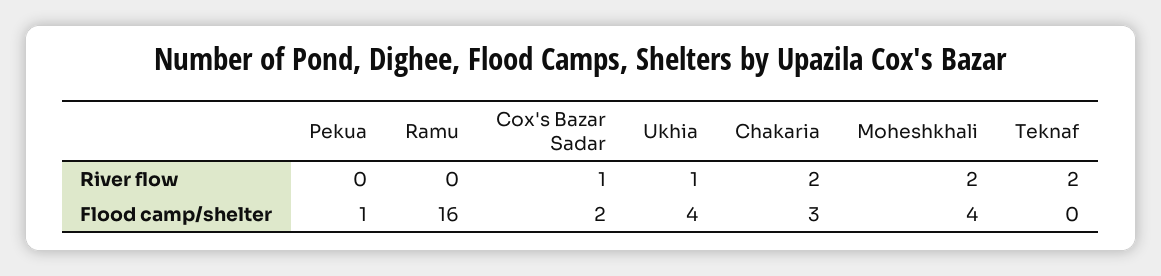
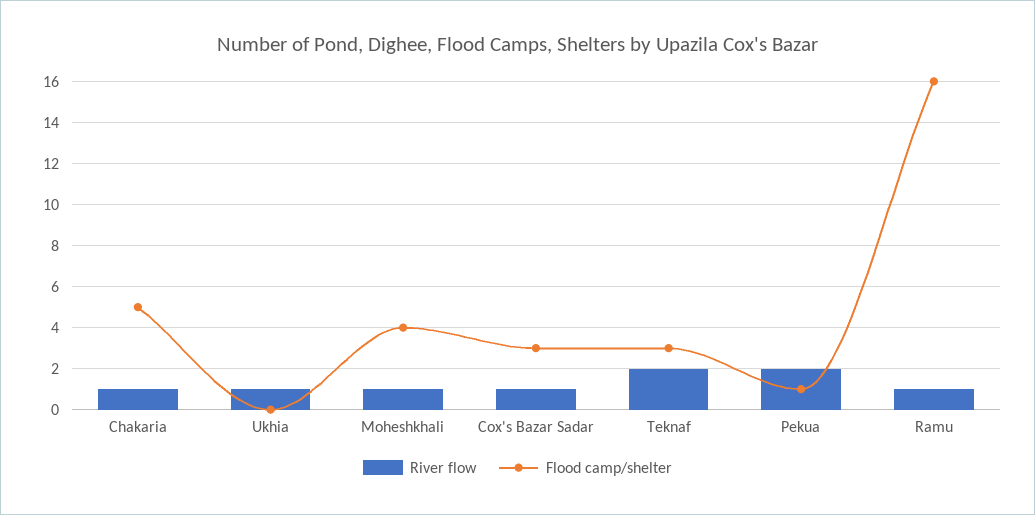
River flow, Pekua: 0 -> 2
River flow, Ramu: 0 -> 1
River flow, Chakaria: 2 -> 1
River flow, Moheshkhali: 2 -> 1
Flood camp/shelter, Cox's Bazar Sadar: 2 -> 3
Flood camp/shelter, Ukhia: 4 -> 0
Flood camp/shelter, Chakaria: 3 -> 5
Flood camp/shelter, Teknaf: 0 -> 3

